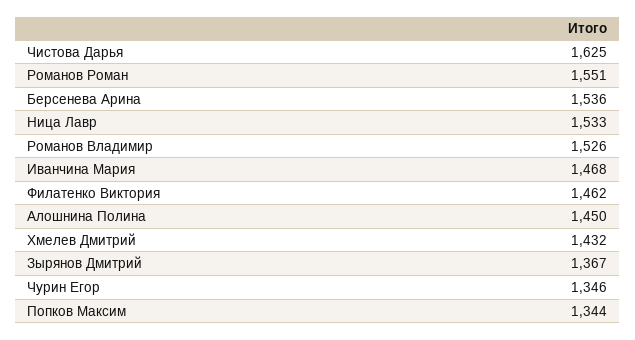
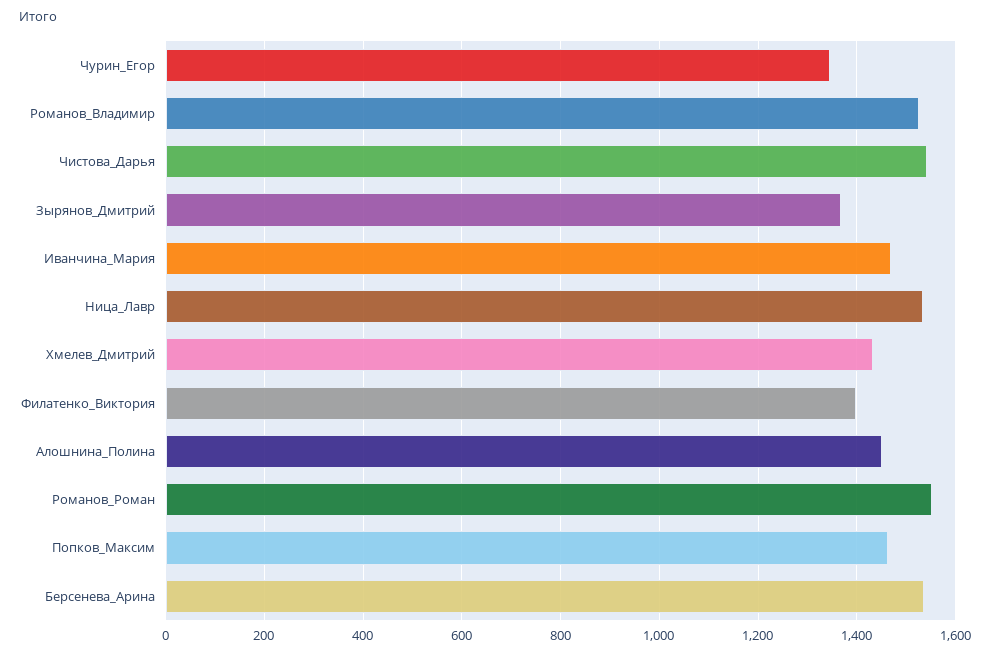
Чистова Дарья: 1625 -> 1540
Филатенко Виктория: 1462 -> 1400
Попков Максим: 1344 -> 1460

